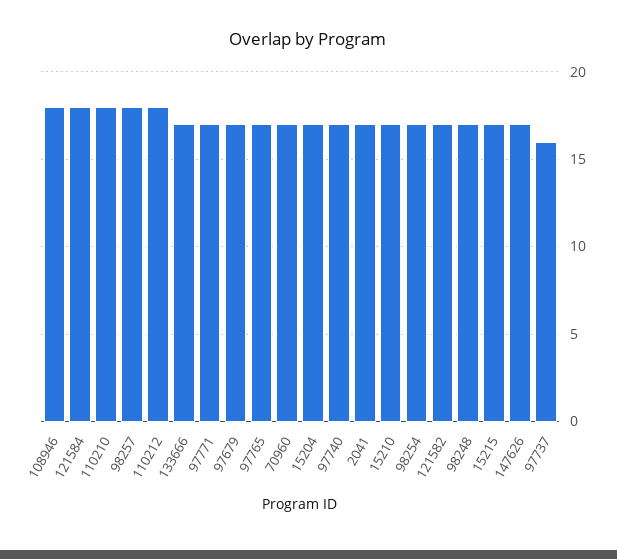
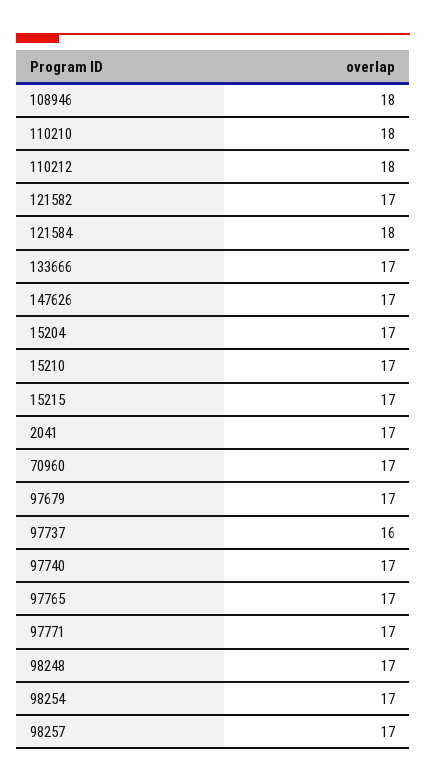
98257: 18 -> 17

